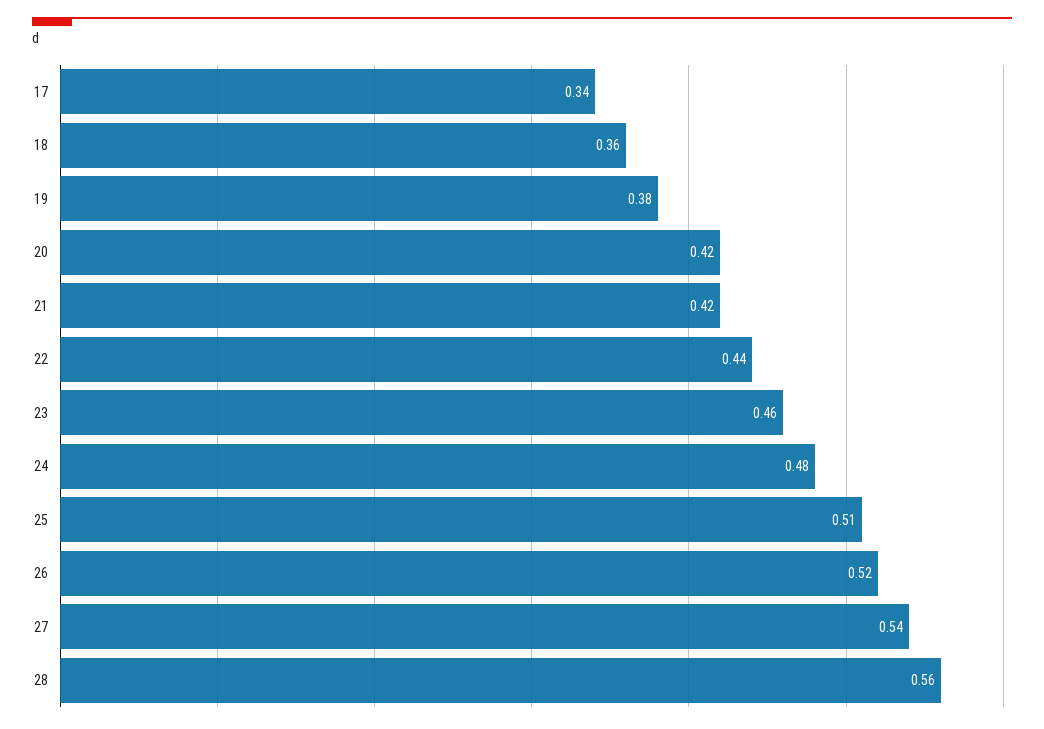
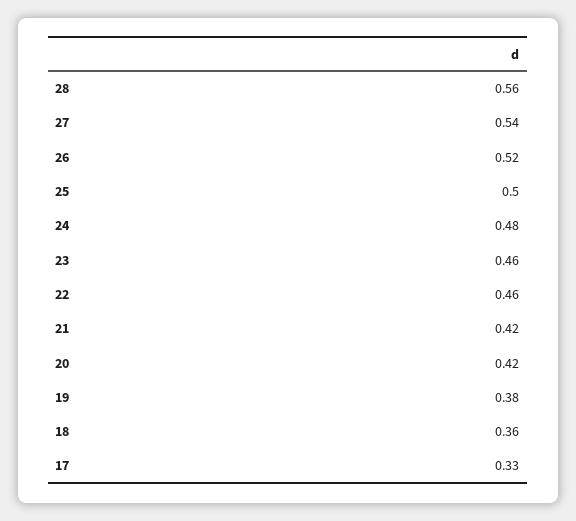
17: 0.34 -> 0.33
22: 0.44 -> 0.46
25: 0.51 -> 0.5

